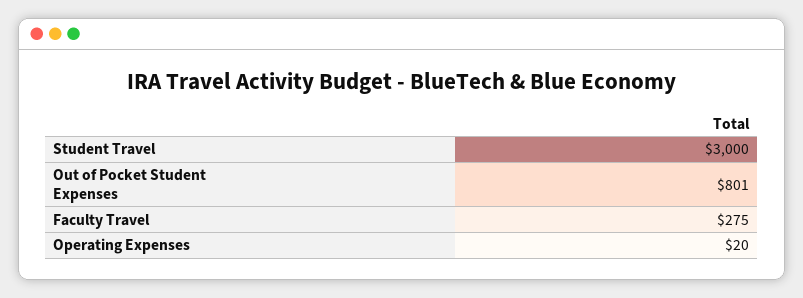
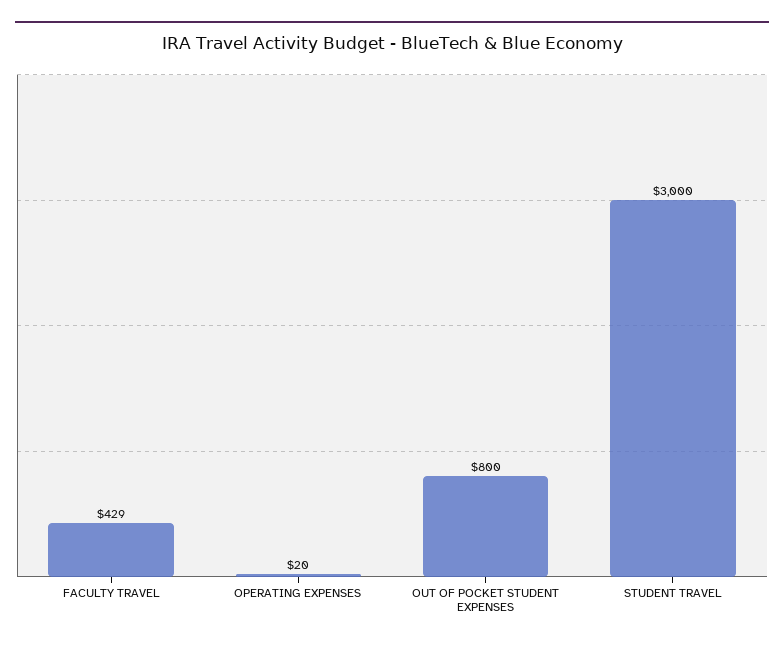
Out of Pocket Student Expenses: 801 -> 800
Faculty Travel: 275 -> 429

